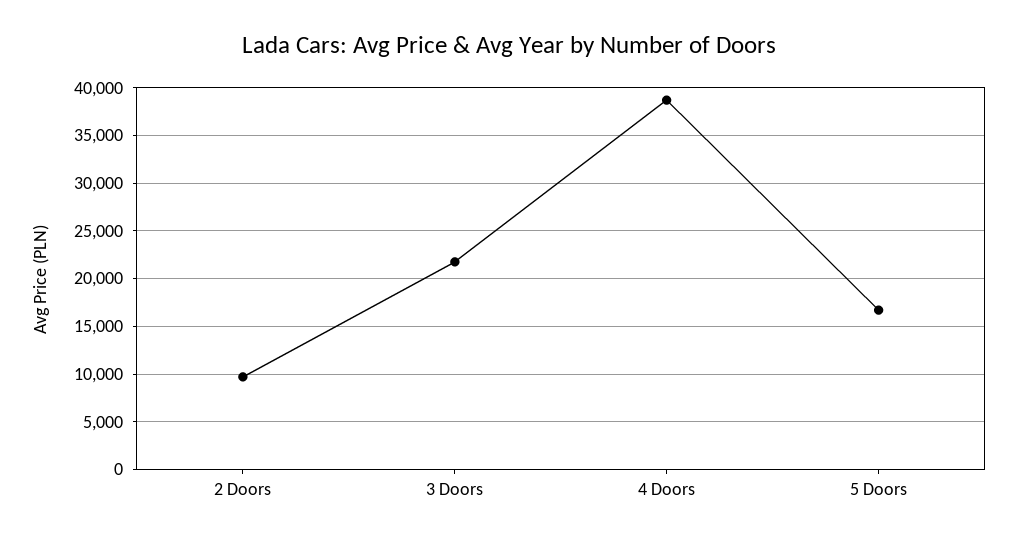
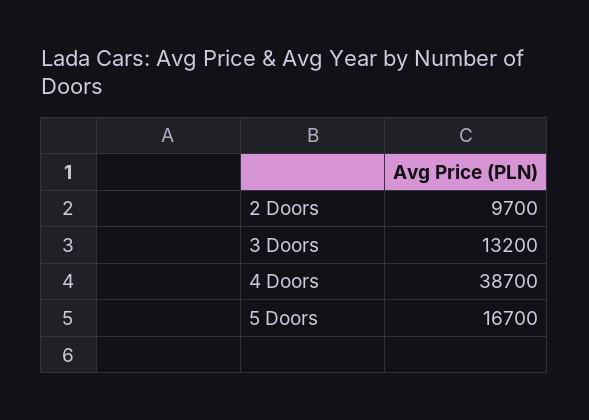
3 Doors: 22000 -> 13200

